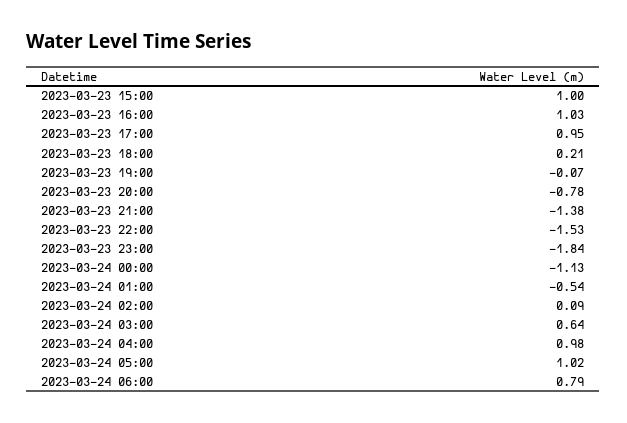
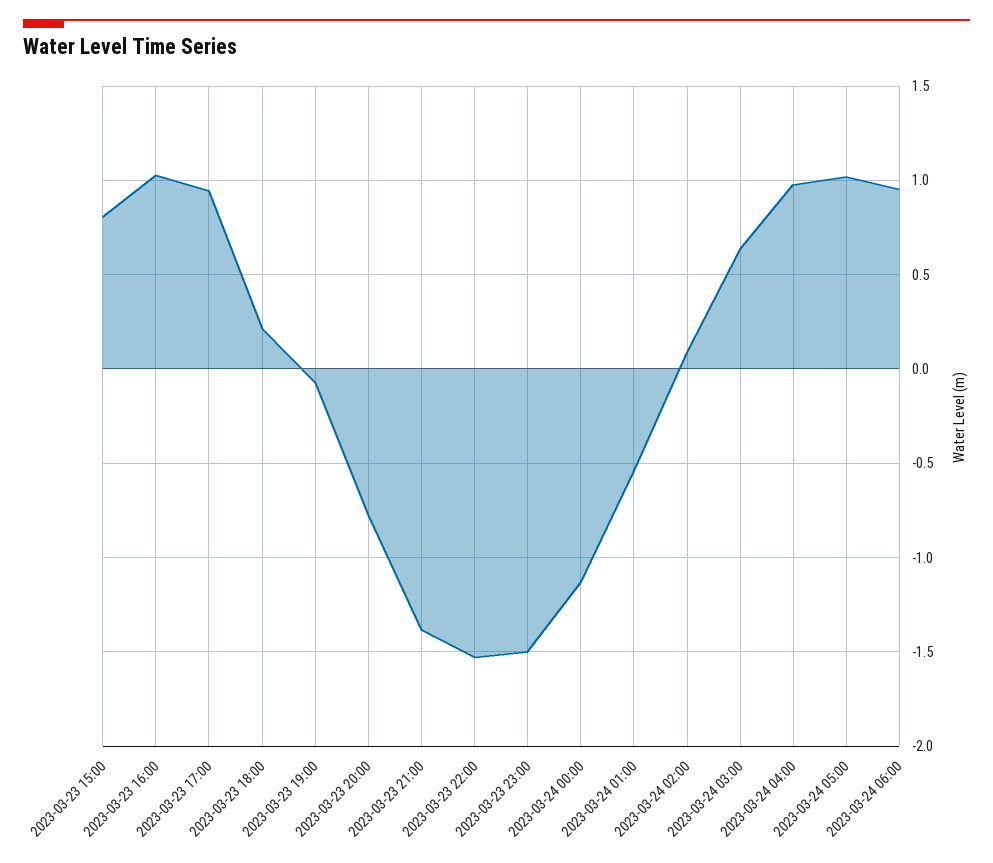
2023-03-23 15:00: 1 -> 0.8
2023-03-23 23:00: -1.84 -> -1.5
2023-03-24 06:00: 0.79 -> 0.95

